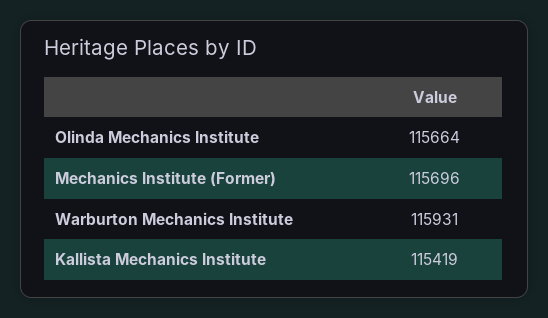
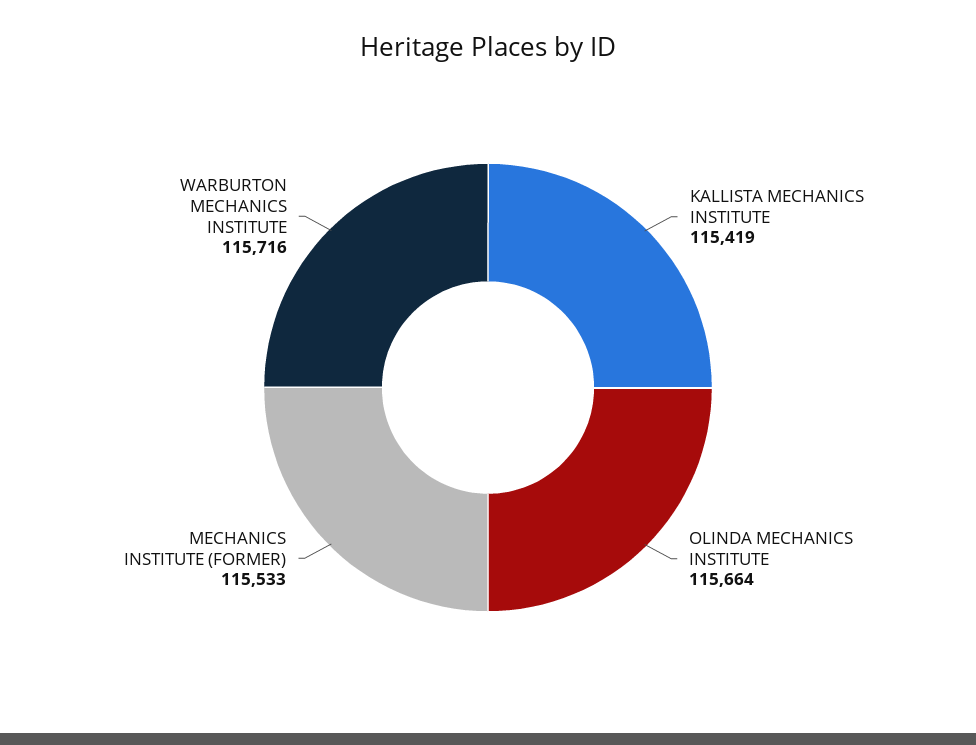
Mechanics Institute (Former): 115696 -> 115533
Warburton Mechanics Institute: 115931 -> 115716

